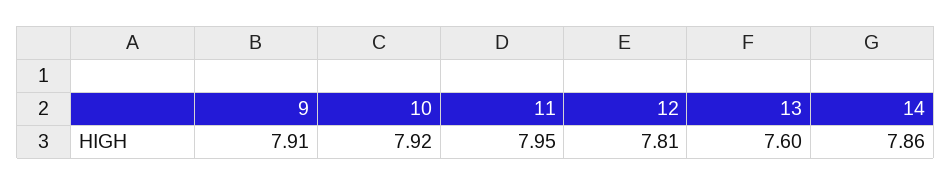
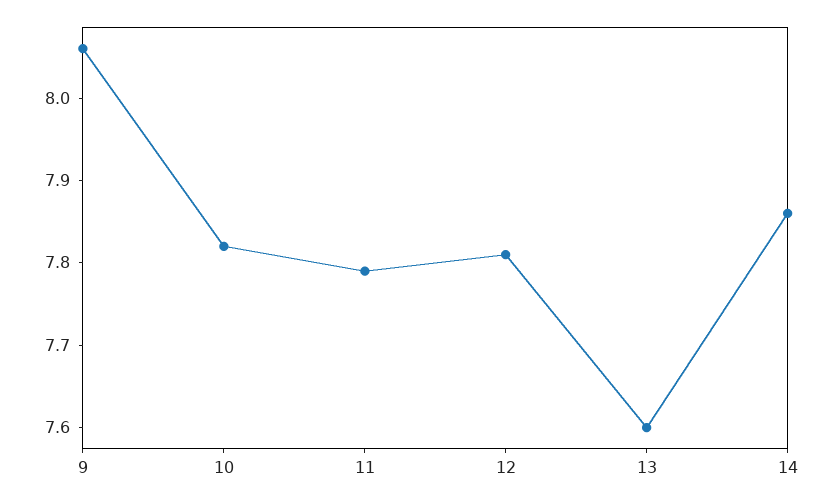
9: 7.91 -> 8.06
10: 7.92 -> 7.82
11: 7.95 -> 7.79

